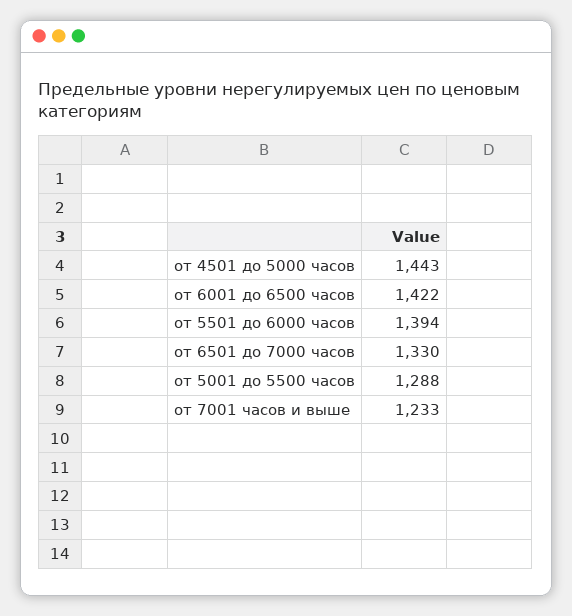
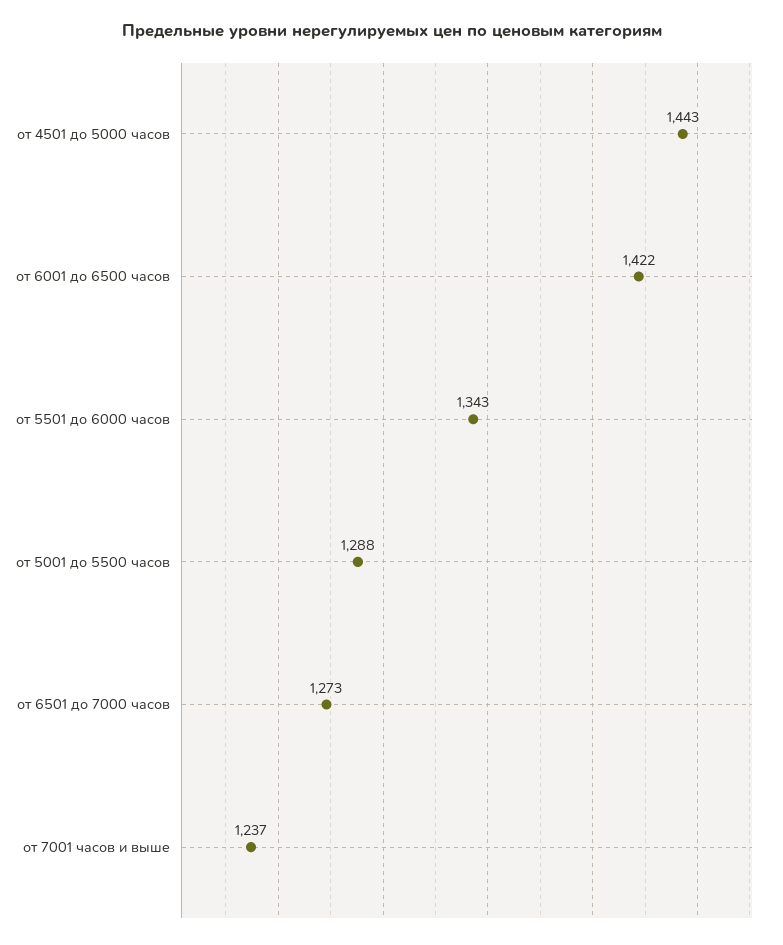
от 5501 до 6000 часов: 1394 -> 1343
от 6501 до 7000 часов: 1330 -> 1273
от 7001 часов и выше: 1233 -> 1237

